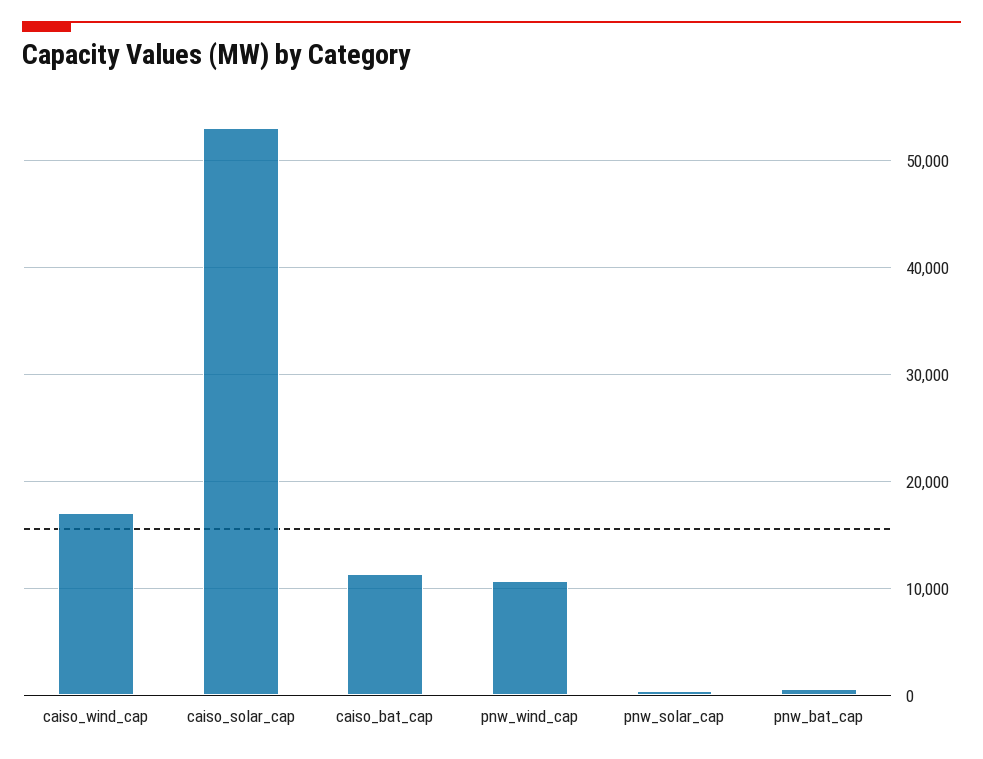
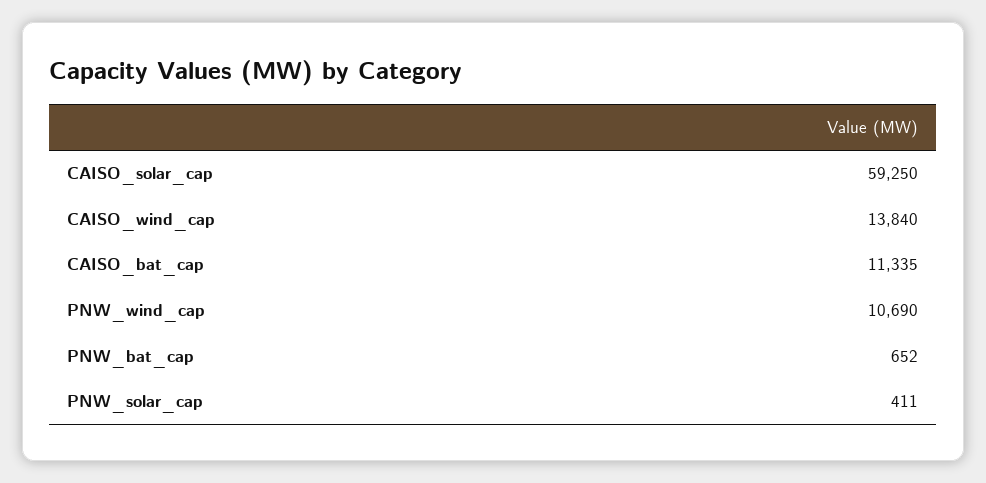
caiso_wind_cap: 17000 -> 13840
caiso_solar_cap: 53000 -> 59250

